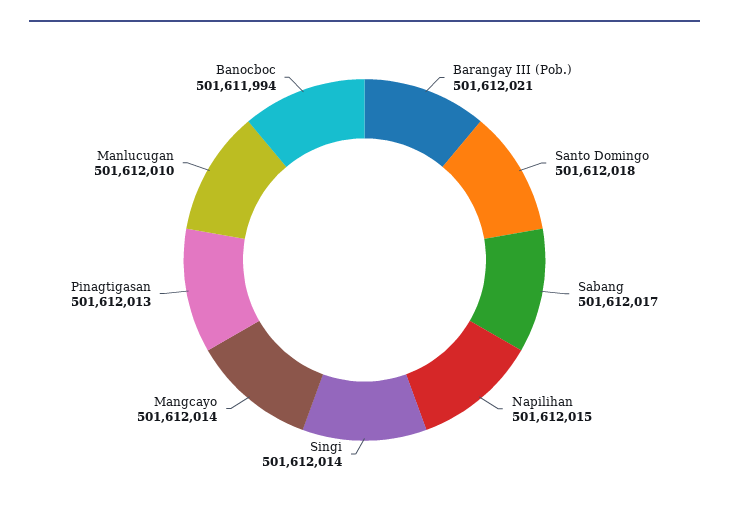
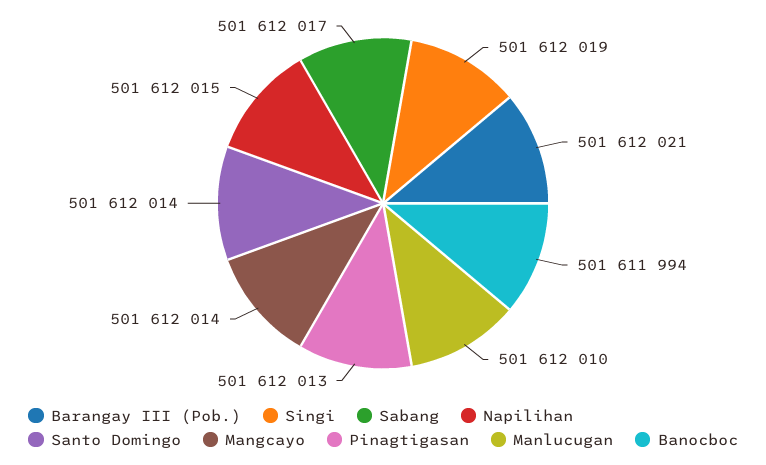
Santo Domingo: 501612018 -> 501612014
Singi: 501612014 -> 501612019

